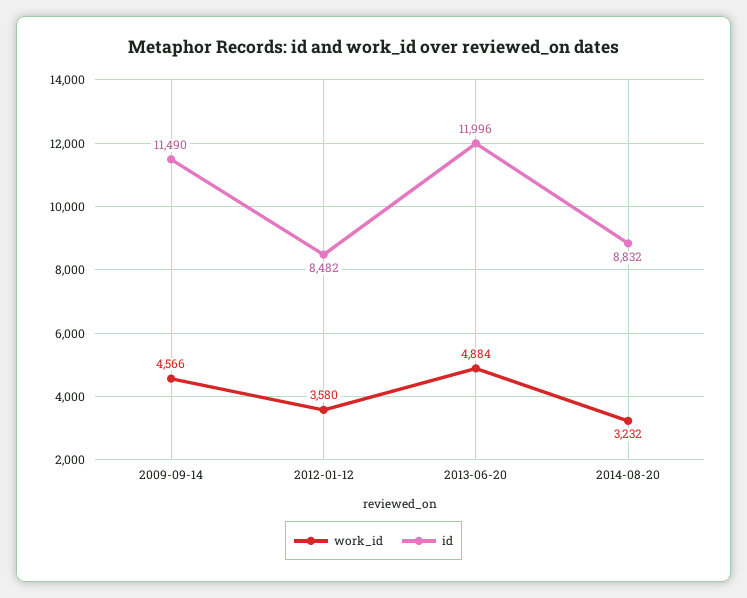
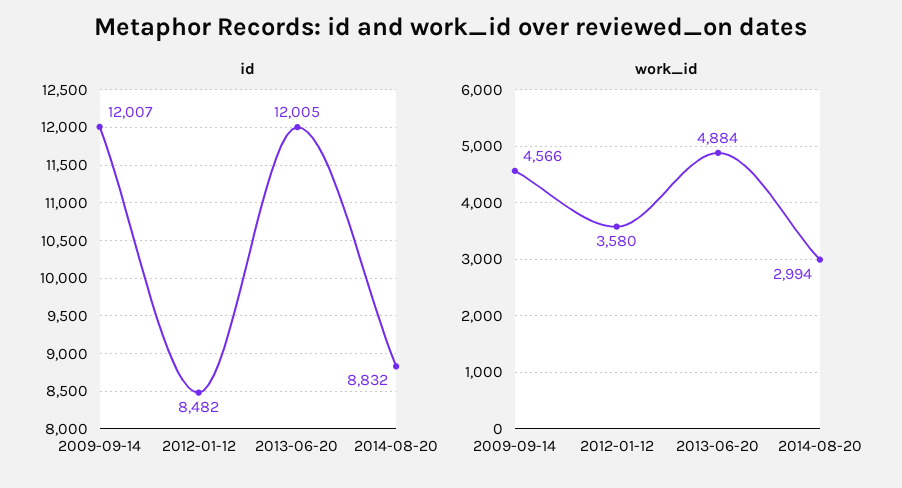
id, 2009-09-14: 11490 -> 12007
id, 2013-06-20: 11996 -> 12005
work_id, 2014-08-20: 3232 -> 2994

